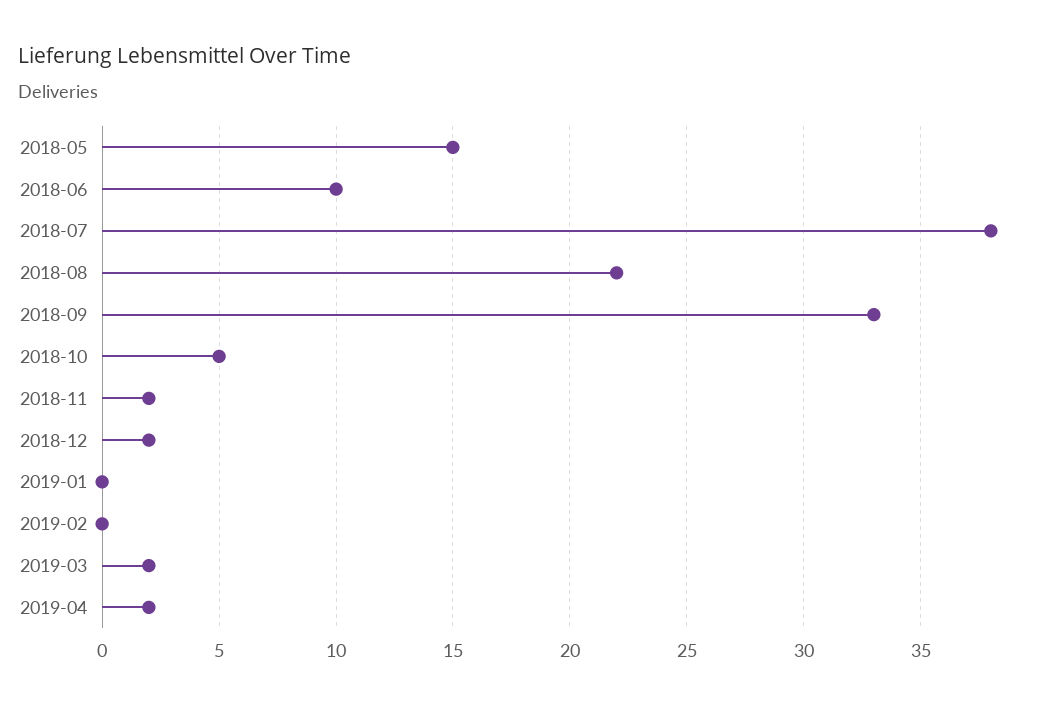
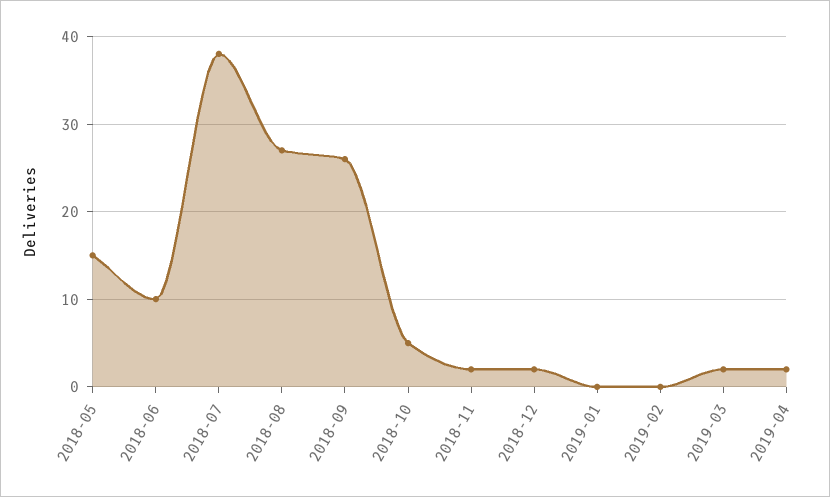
2018-08: 22 -> 27
2018-09: 33 -> 26

